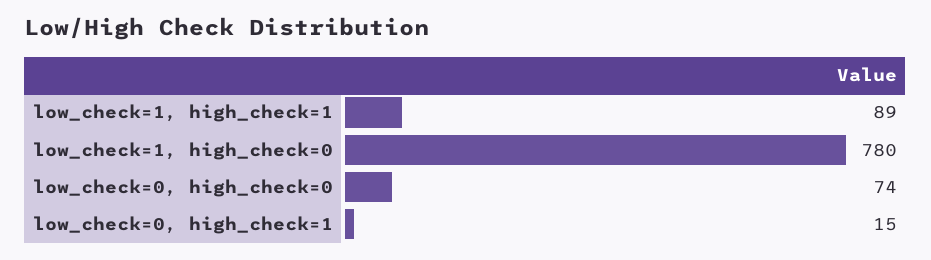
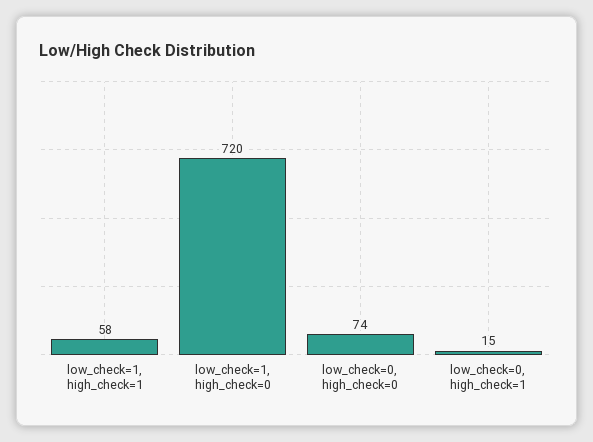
low_check=1, high_check=1: 89 -> 58
low_check=1, high_check=0: 780 -> 720

